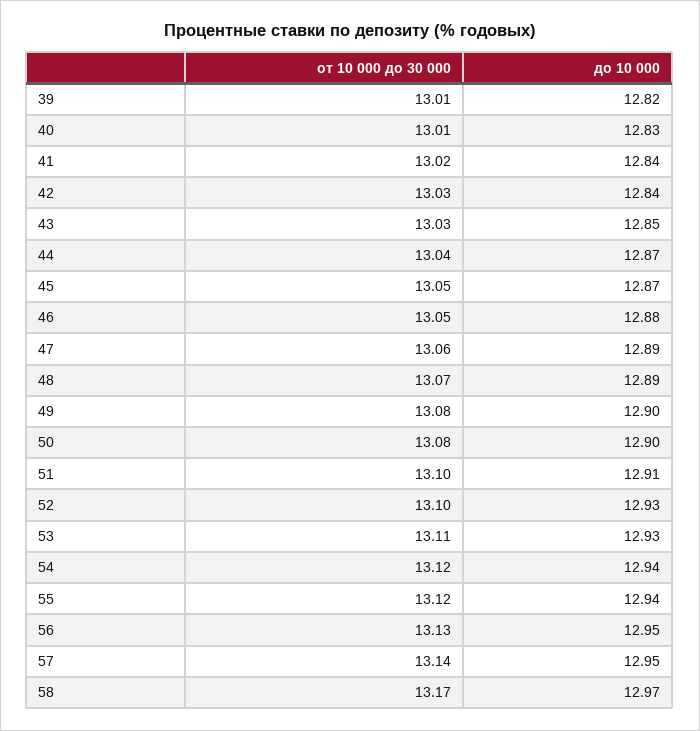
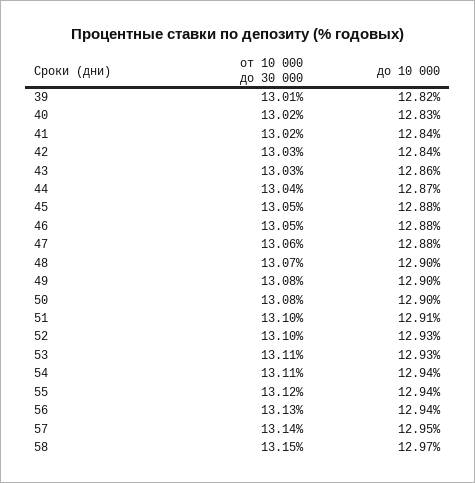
от 10 000 до 30 000, 40: 13.01 -> 13.02
до 10 000, 43: 12.85 -> 12.86
до 10 000, 45: 12.87 -> 12.88
до 10 000, 47: 12.89 -> 12.88
до 10 000, 48: 12.89 -> 12.9
от 10 000 до 30 000, 54: 13.12 -> 13.11
до 10 000, 56: 12.95 -> 12.94
от 10 000 до 30 000, 58: 13.17 -> 13.15

